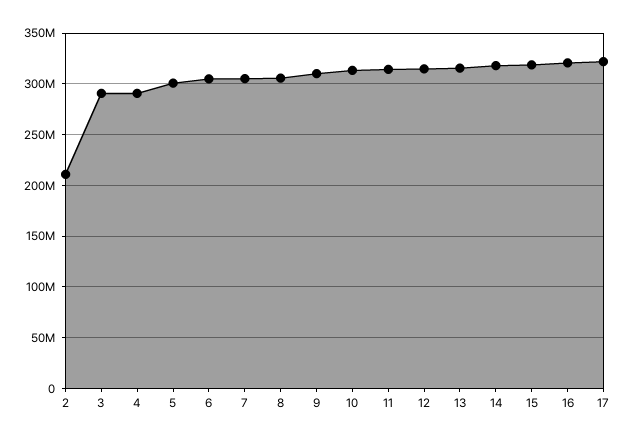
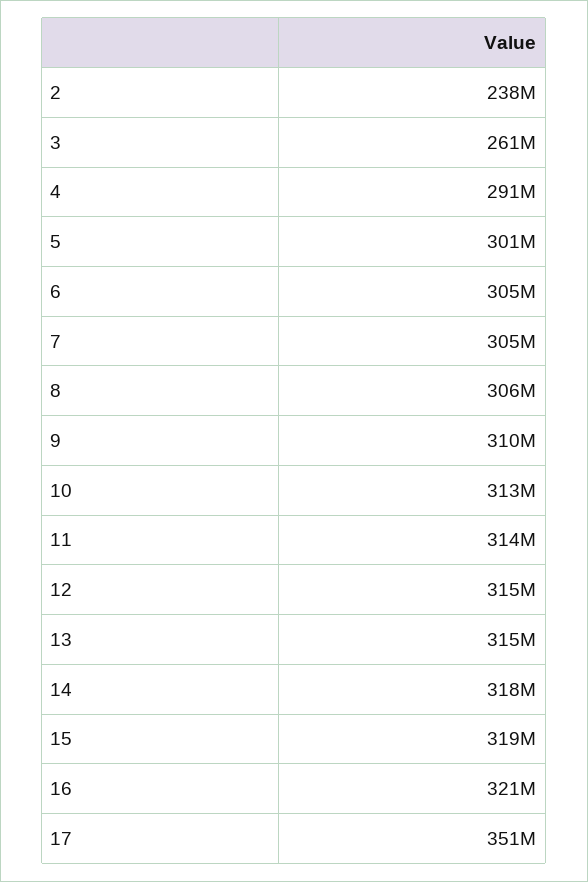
2: 210000000 -> 238000000
3: 290000000 -> 261000000
17: 320000000 -> 351000000

